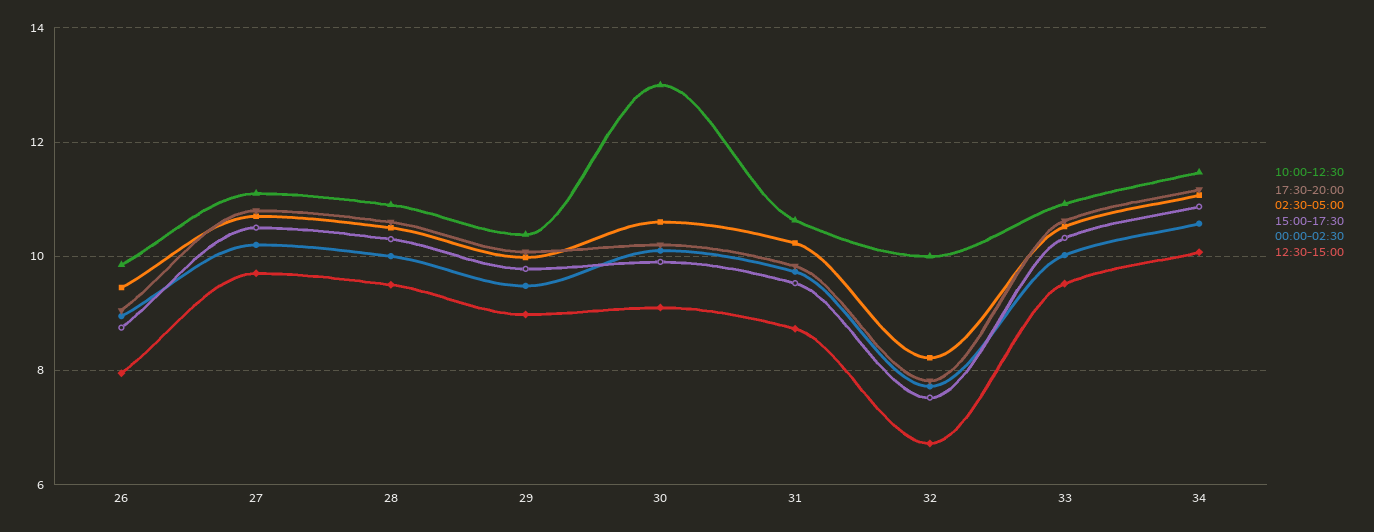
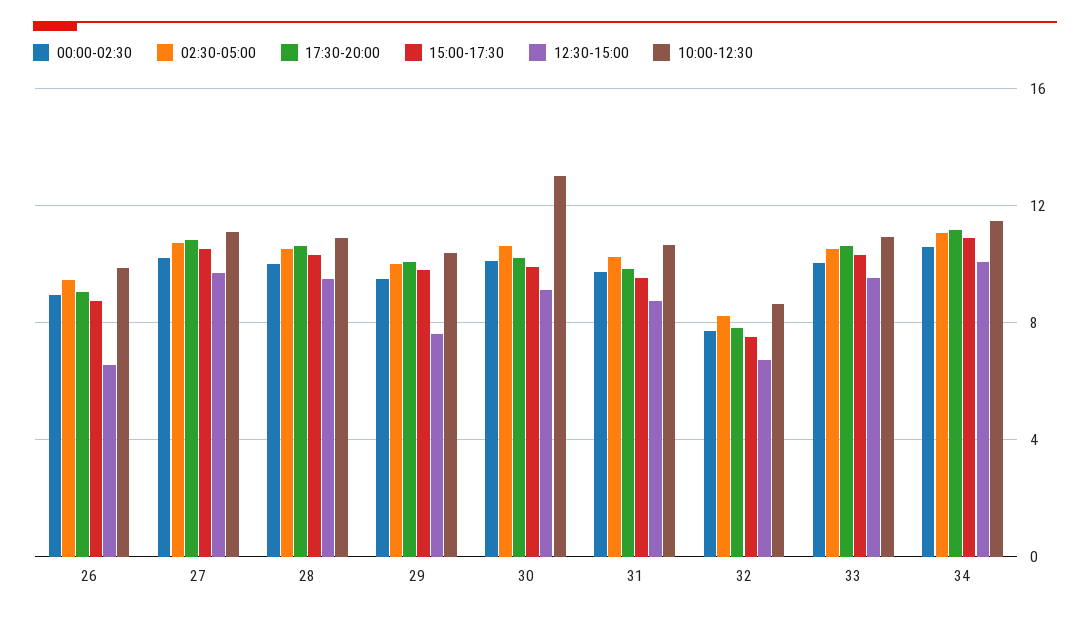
12:30-15:00, 26: 8 -> 6.5
12:30-15:00, 29: 9 -> 7.5
10:00-12:30, 32: 10 -> 8.5

